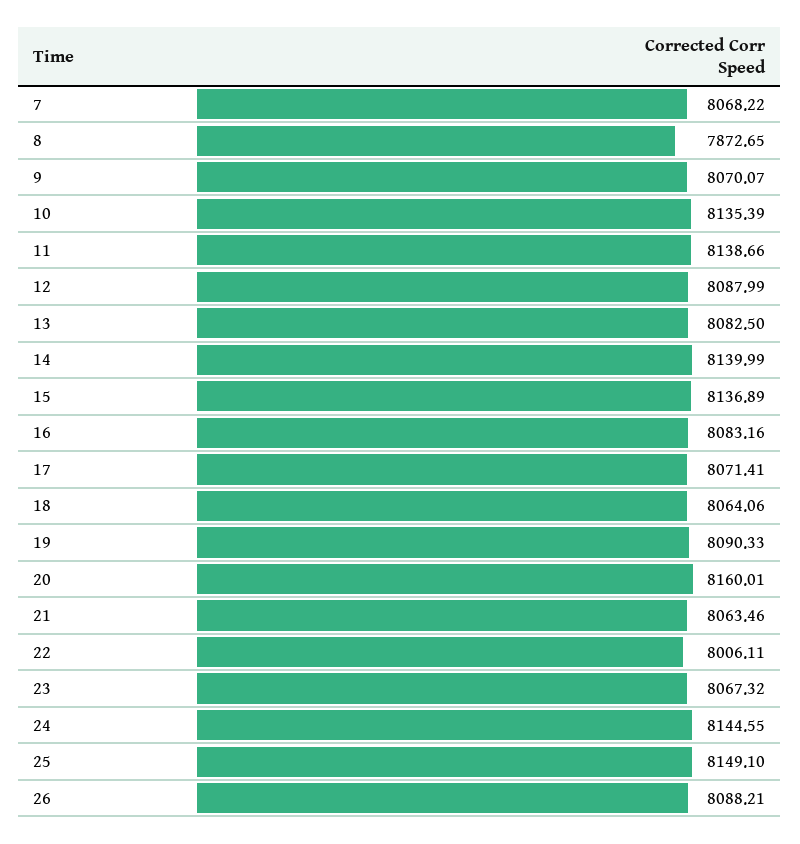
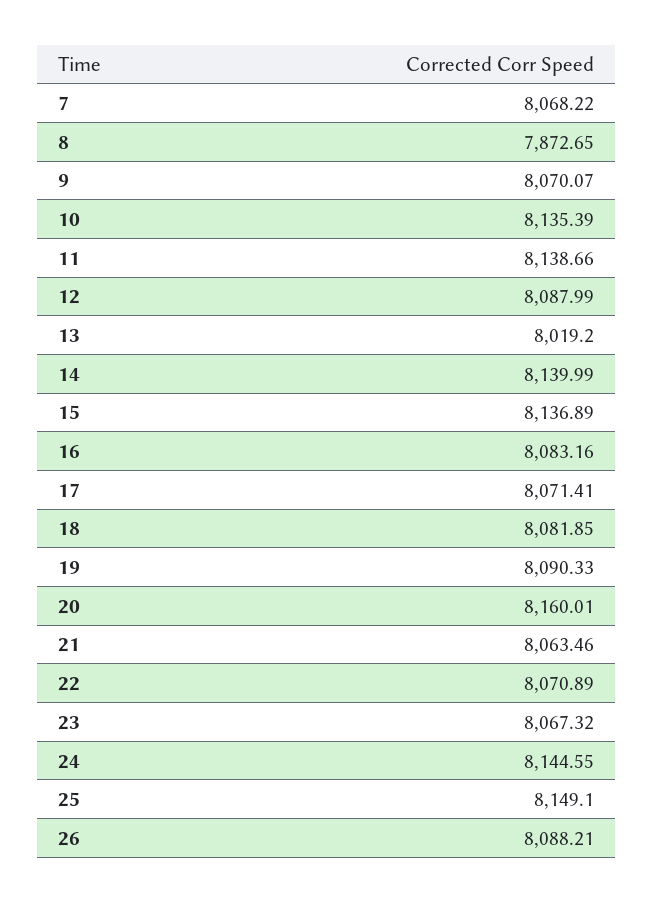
13: 8082.5 -> 8019.2
18: 8064.06 -> 8081.85
22: 8006.11 -> 8070.89

